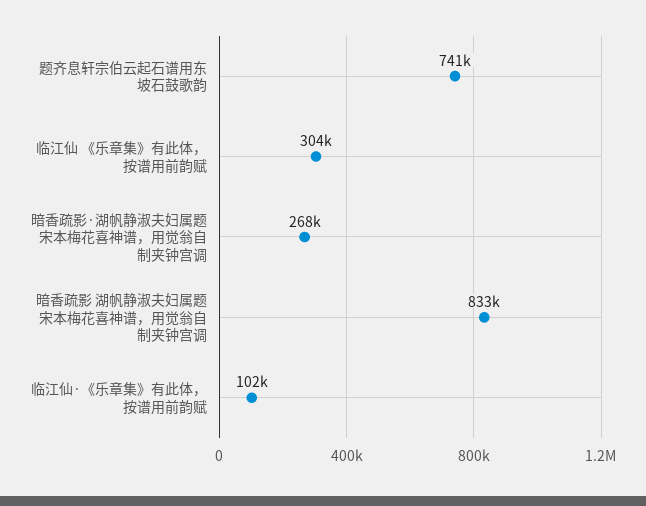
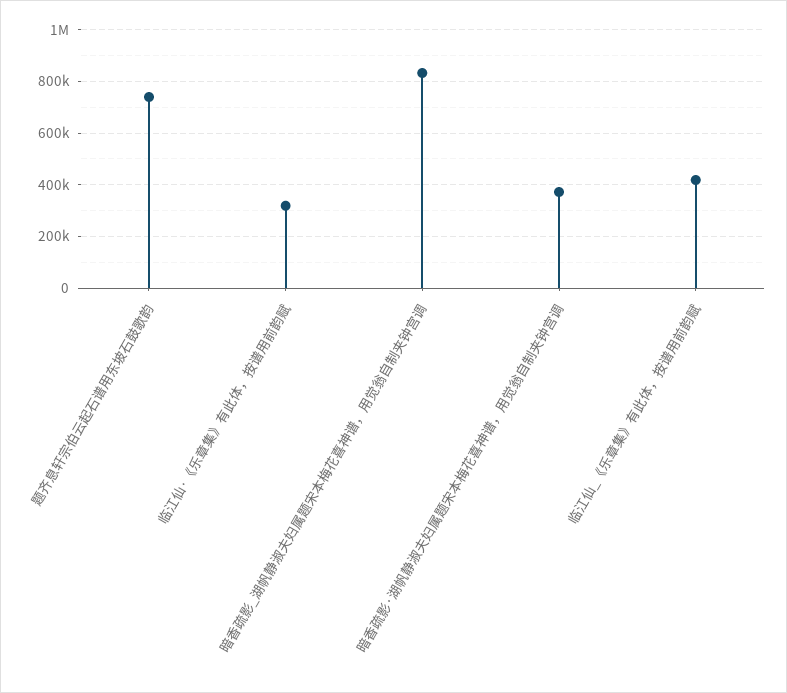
临江仙 《乐章集》有此体，按谱用前韵赋: 304000 -> 425000
暗香疏影·湖帆静淑夫妇属题宋本梅花喜神谱，用觉翁自制夹钟宫调: 268000 -> 375000
临江仙·《乐章集》有此体，按谱用前韵赋: 102000 -> 325000

